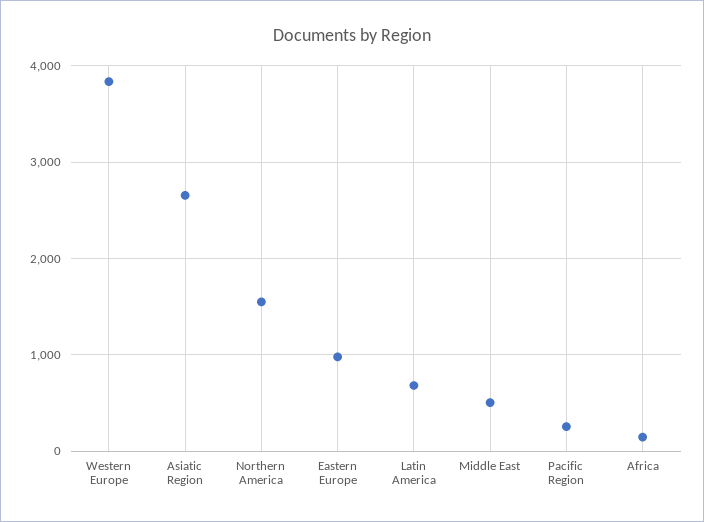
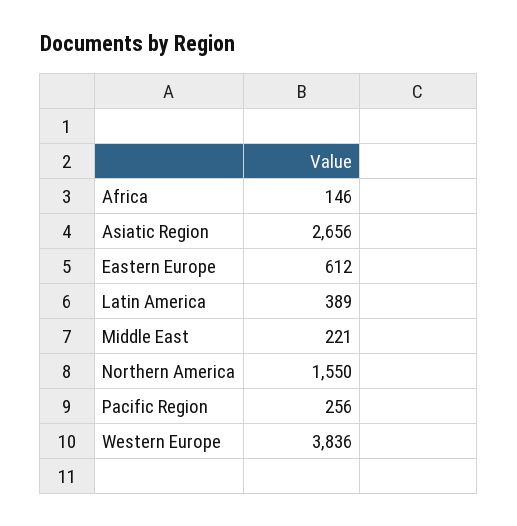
Eastern Europe: 1000 -> 612
Latin America: 700 -> 389
Middle East: 500 -> 221

